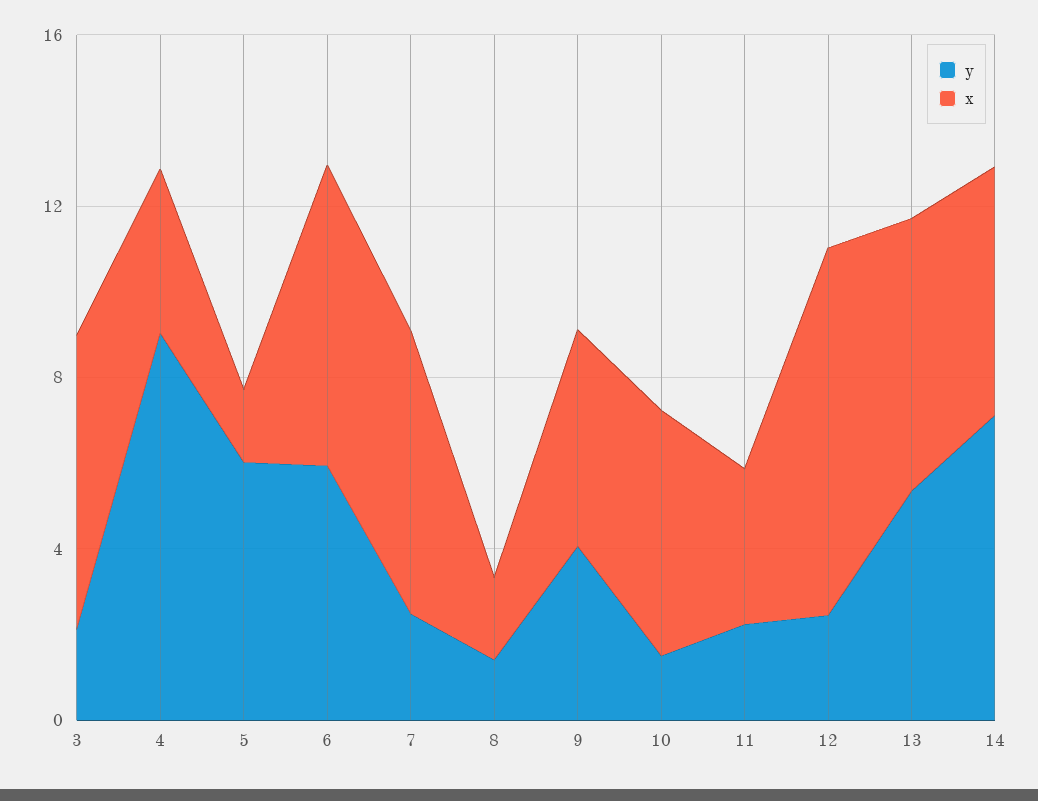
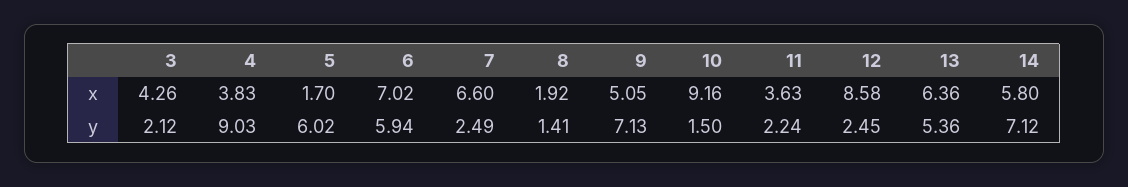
x, 3: 7 -> 4.26
y, 9: 4 -> 7.13
x, 10: 6 -> 9.16

